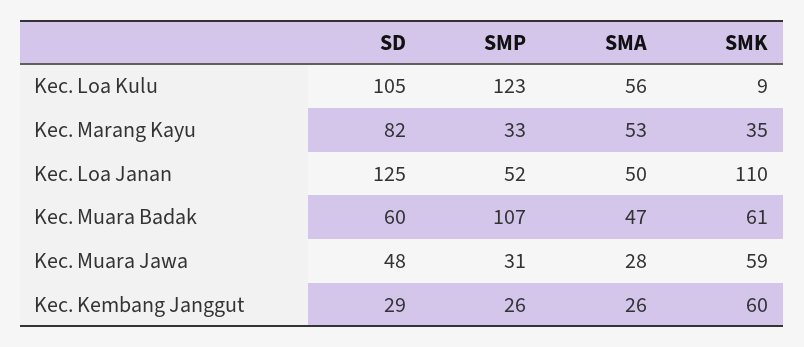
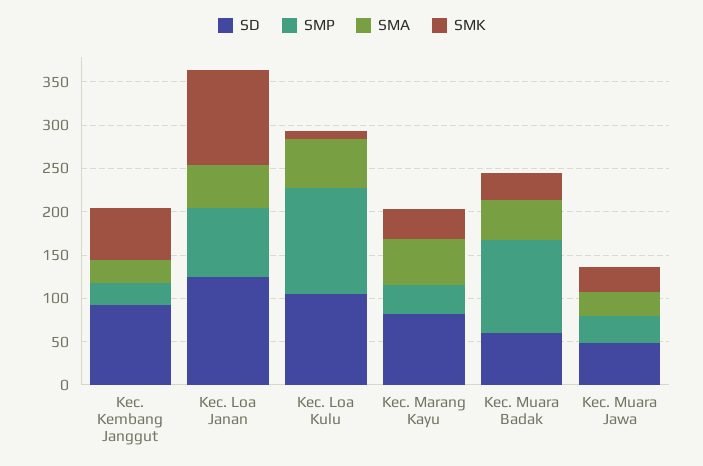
SMP, Kec. Loa Janan: 52 -> 80
SMK, Kec. Muara Badak: 61 -> 30
SMK, Kec. Muara Jawa: 59 -> 30
SD, Kec. Kembang Janggut: 29 -> 90

